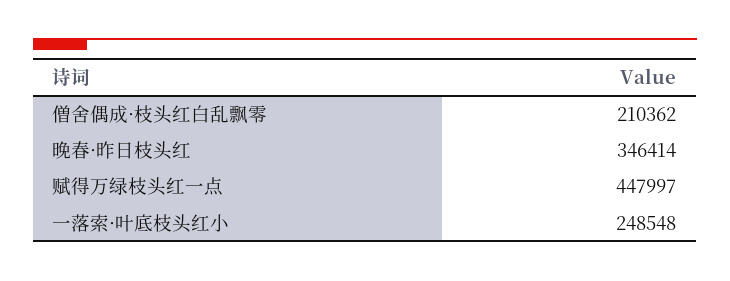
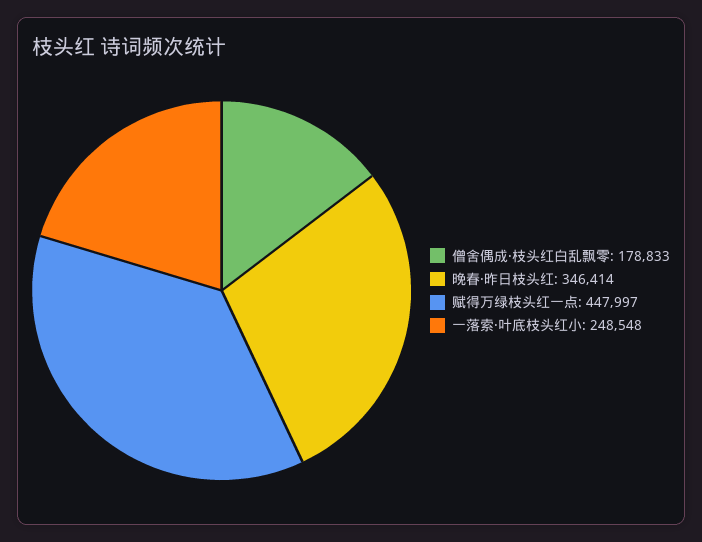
僧舍偶成·枝头红白乱飘零: 210362 -> 178833

